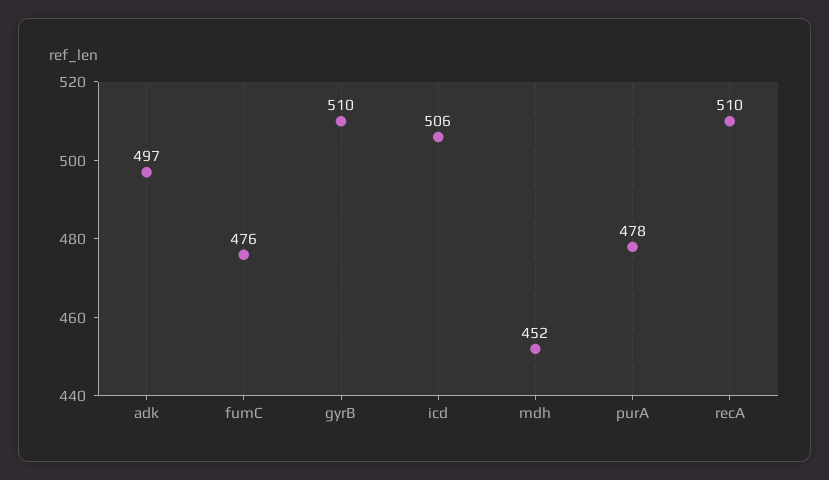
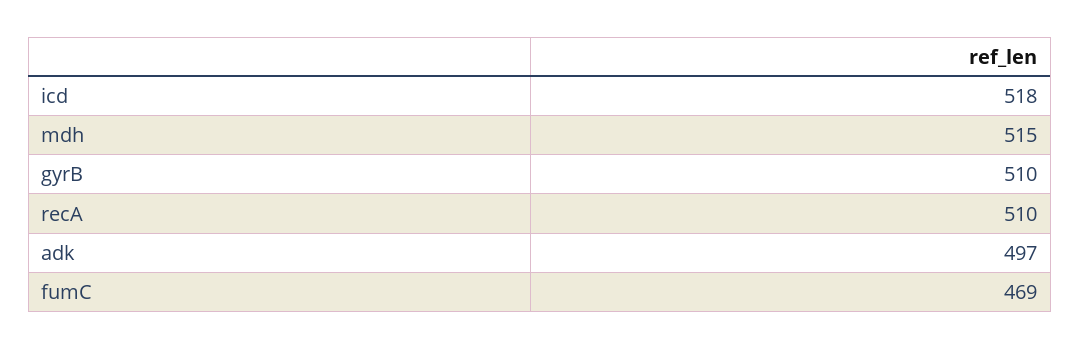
fumC: 476 -> 469
icd: 506 -> 518
mdh: 452 -> 515
purA: 478 -> none

